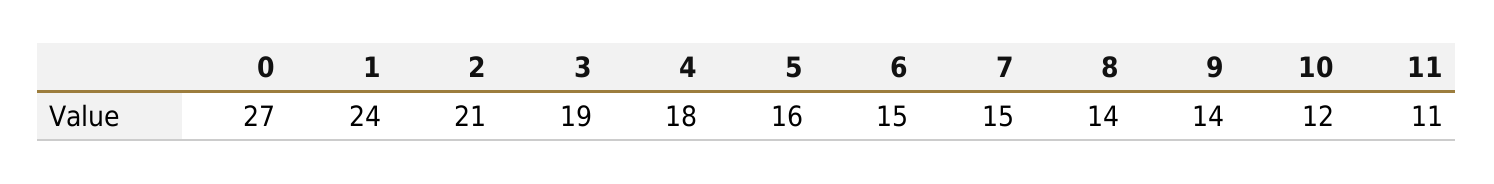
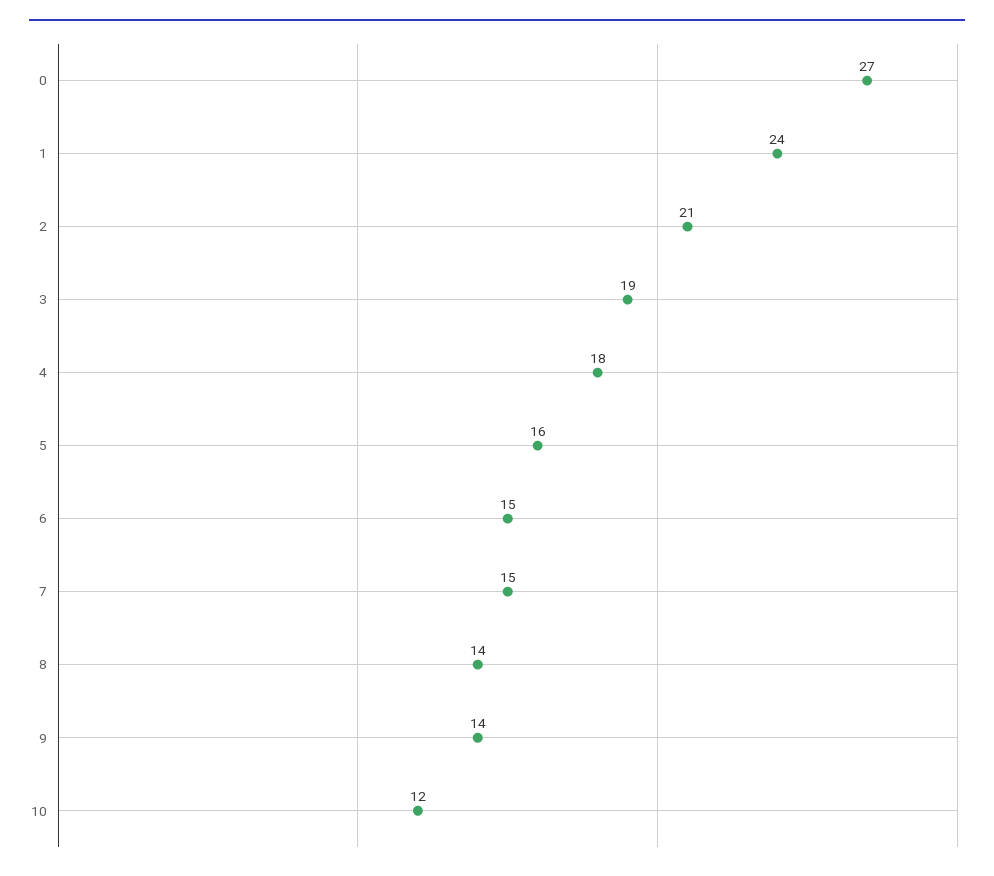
11: 11 -> none

